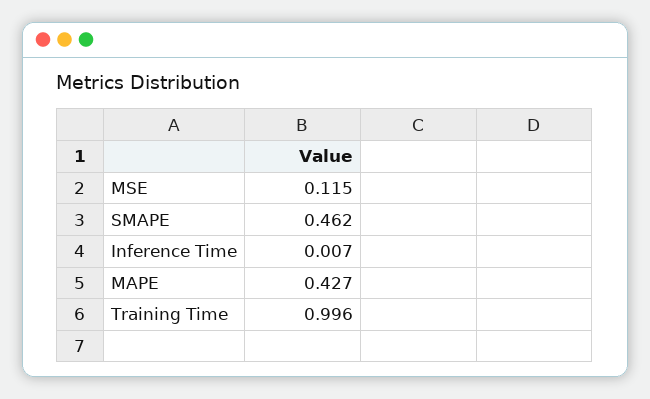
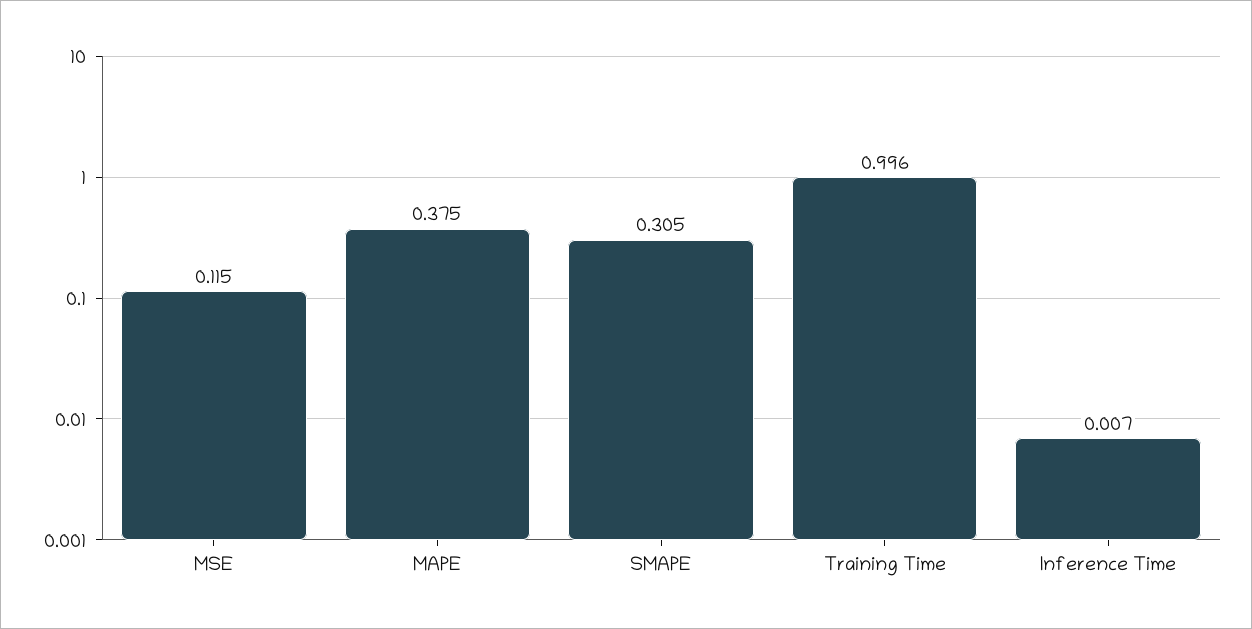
SMAPE: 0.462 -> 0.305
MAPE: 0.427 -> 0.375

